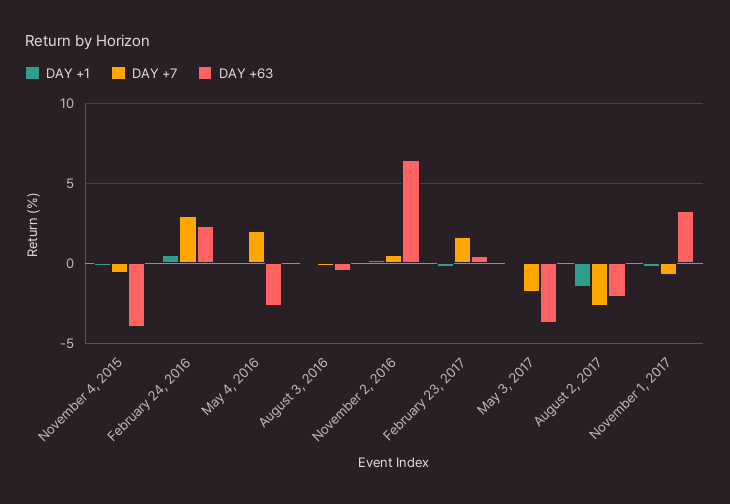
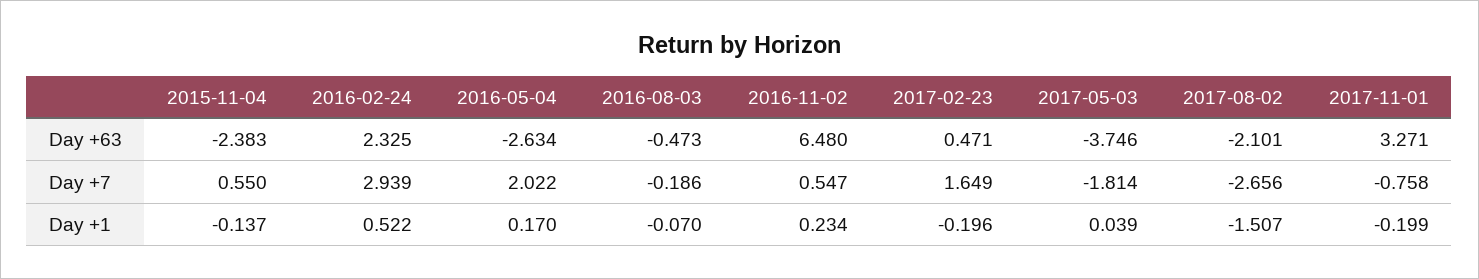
DAY +7, November 4, 2015: -0.5 -> 0.55
DAY +63, November 4, 2015: -4 -> -2.383

